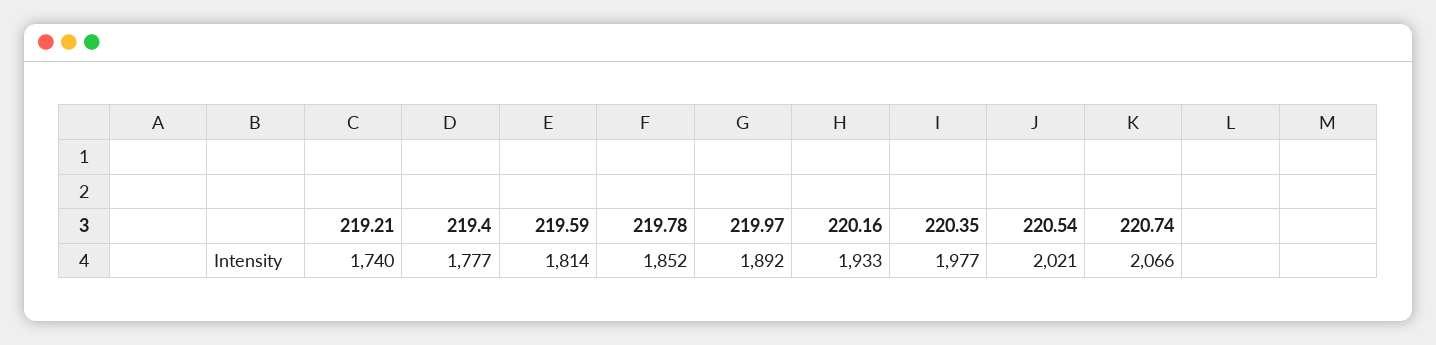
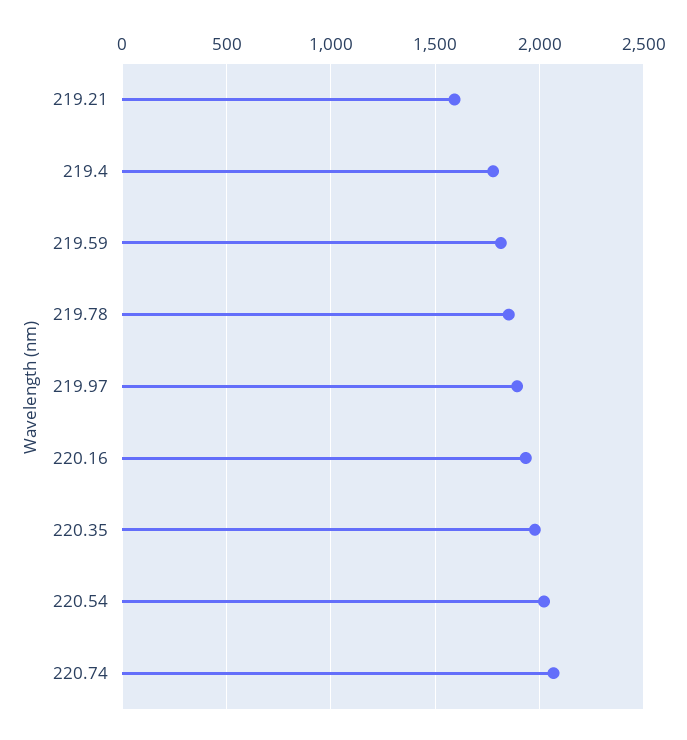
219.21: 1740 -> 1600

